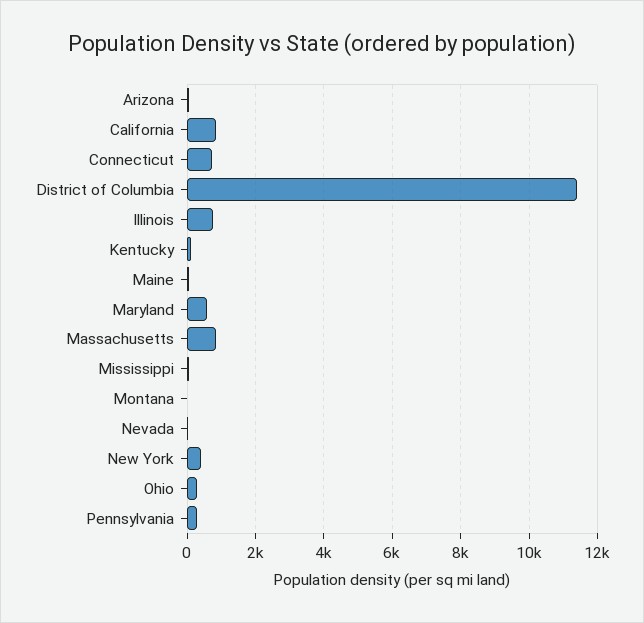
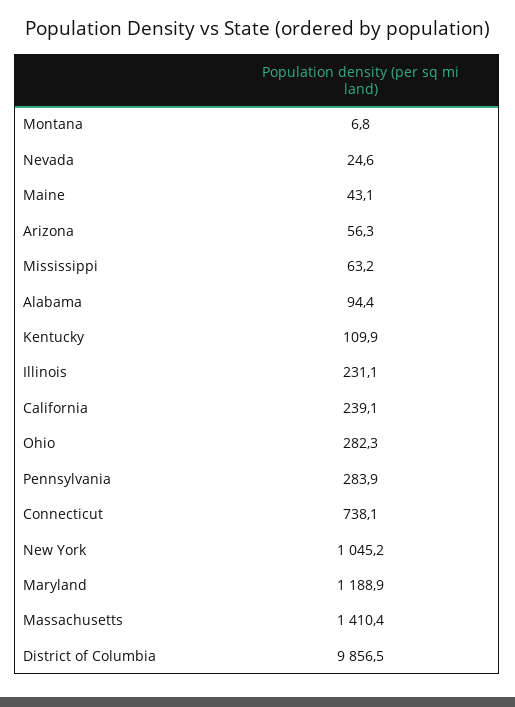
California: 800 -> 239.1
District of Columbia: 11400 -> 9856.5
Illinois: 800 -> 231.1
Maryland: 600 -> 1188.9
Massachusetts: 800 -> 1410.4
New York: 400 -> 1045.2
Alabama: none -> 94.4

